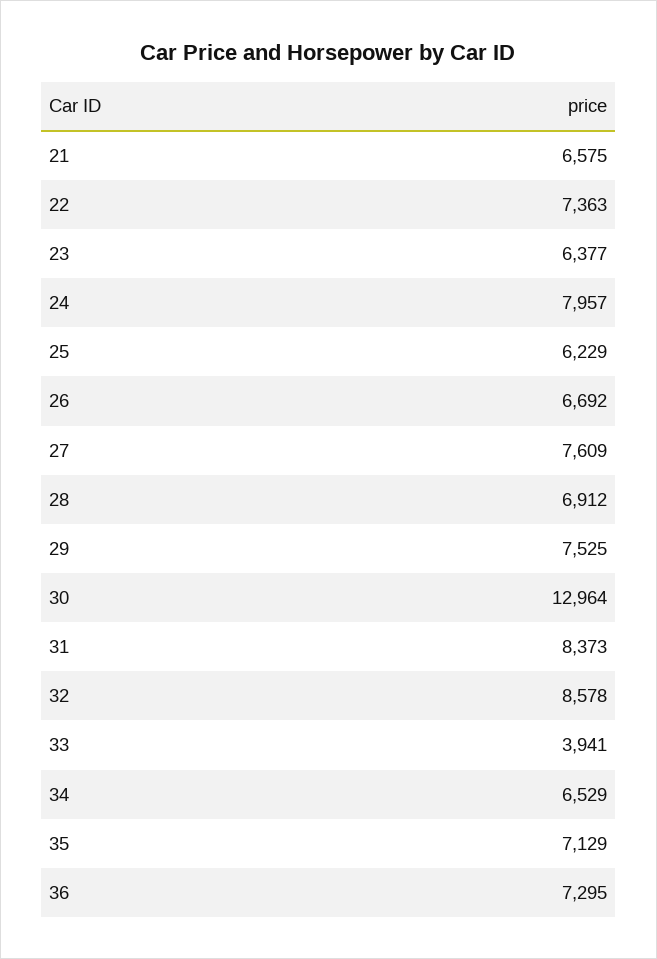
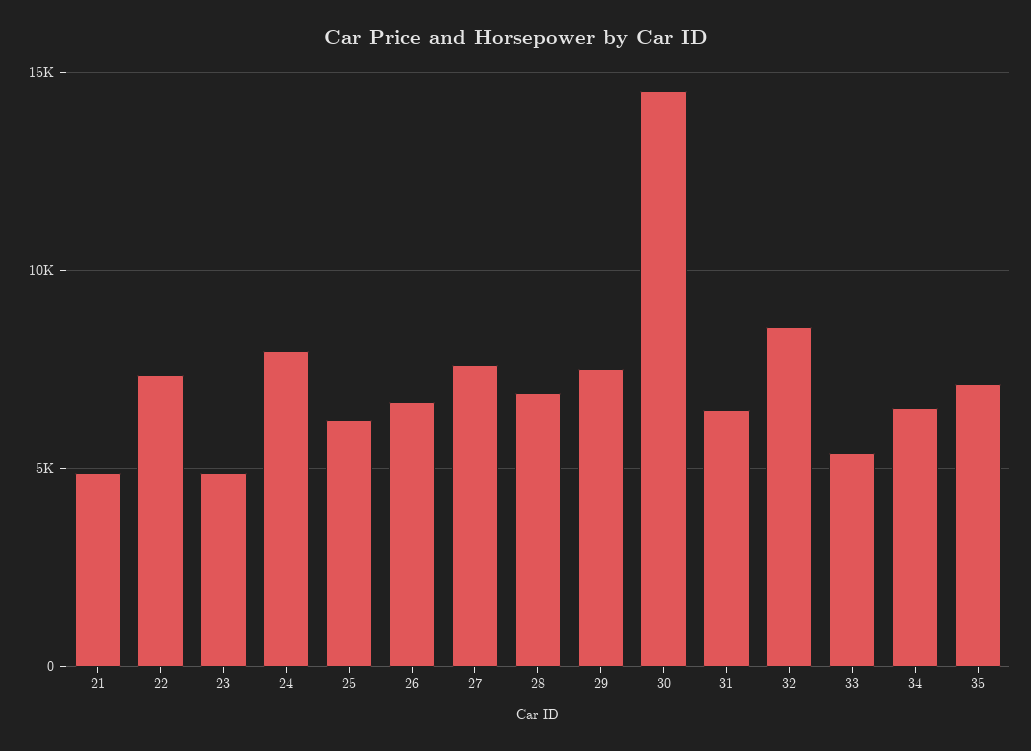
21: 6575 -> 5000
23: 6377 -> 5000
30: 12964 -> 14500
31: 8373 -> 6500
33: 3941 -> 5500
36: 7295 -> none

